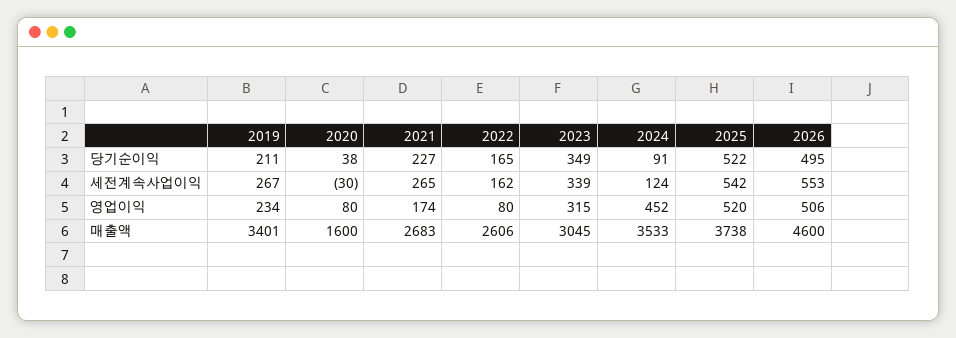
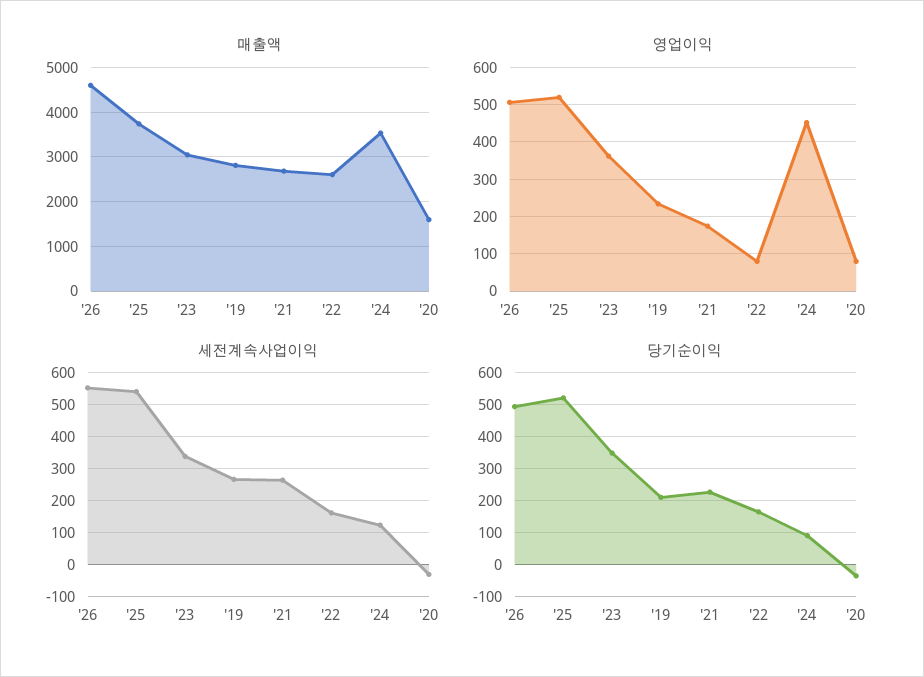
당기순이익, 2020: 38 -> -40
영업이익, 2023: 315 -> 360
매출액, 2019: 3401 -> 2800

